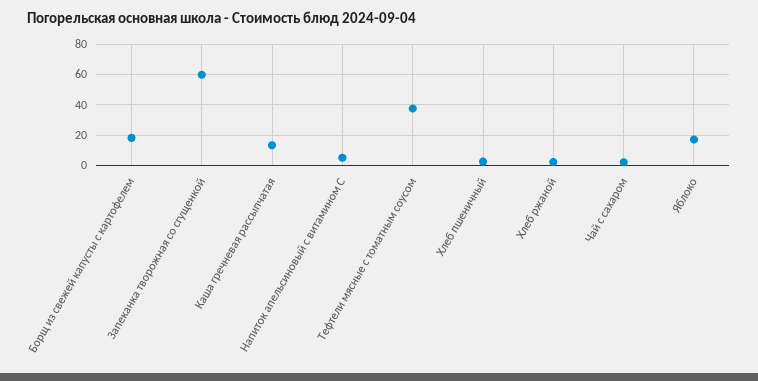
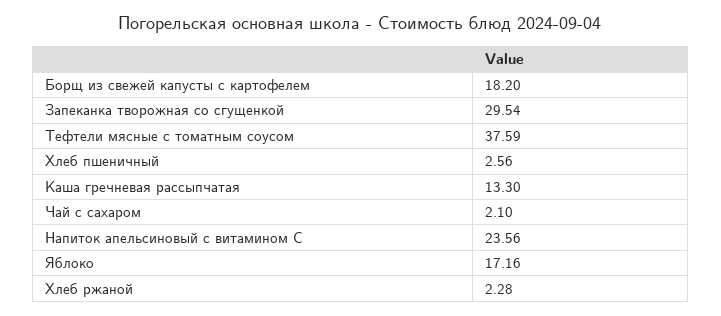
Запеканка творожная со сгущенкой: 60 -> 29.54
Напиток апельсиновый с витамином С: 5 -> 23.56

